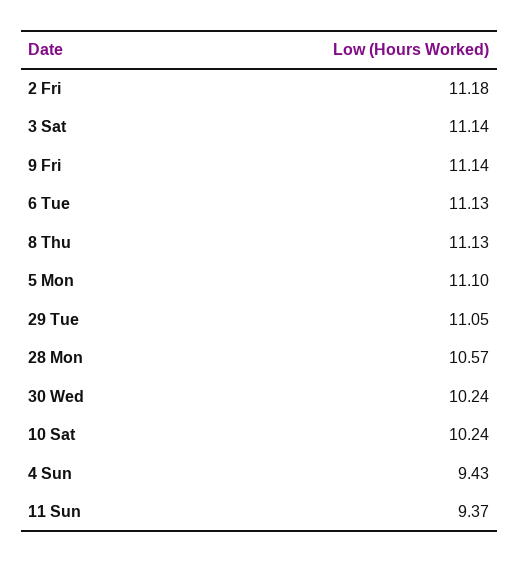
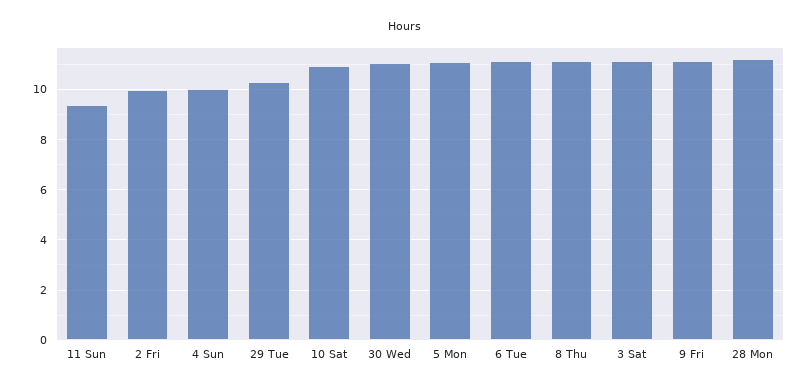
2 Fri: 11.18 -> 10
29 Tue: 11.05 -> 10.25
28 Mon: 10.57 -> 11.25
30 Wed: 10.24 -> 11
10 Sat: 10.24 -> 11
4 Sun: 9.43 -> 10

